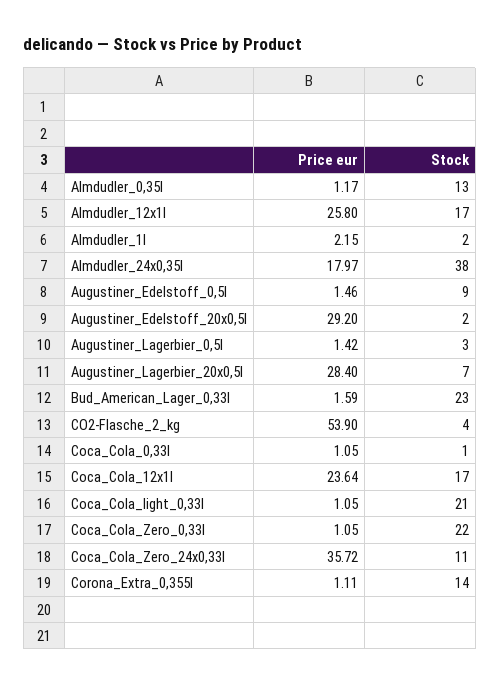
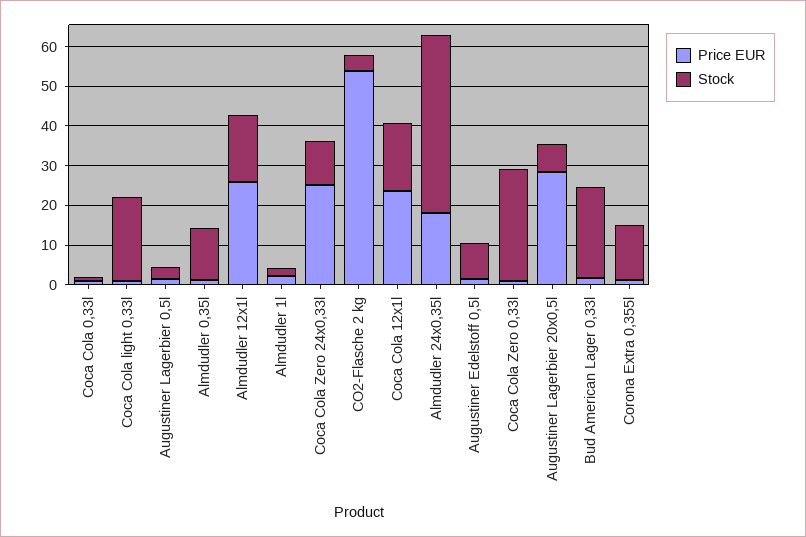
Stock, Almdudler_24x0,35l: 38 -> 45
Price eur, Augustiner_Edelstoff_20x0,5l: 29.2 -> none
Stock, Augustiner_Edelstoff_20x0,5l: 2 -> none
Stock, Coca_Cola_Zero_0,33l: 22 -> 27.5
Price eur, Coca_Cola_Zero_24x0,33l: 35.72 -> 25

